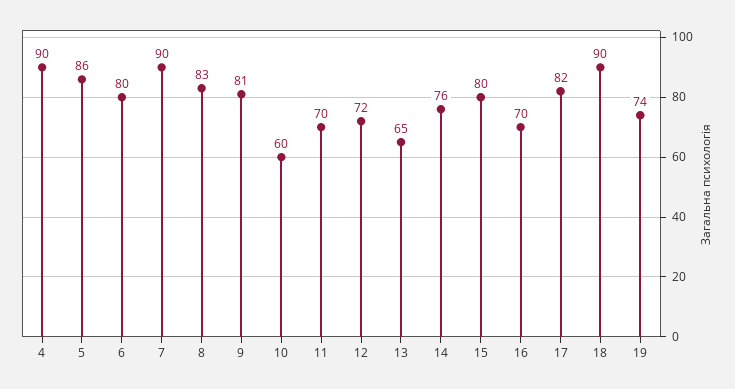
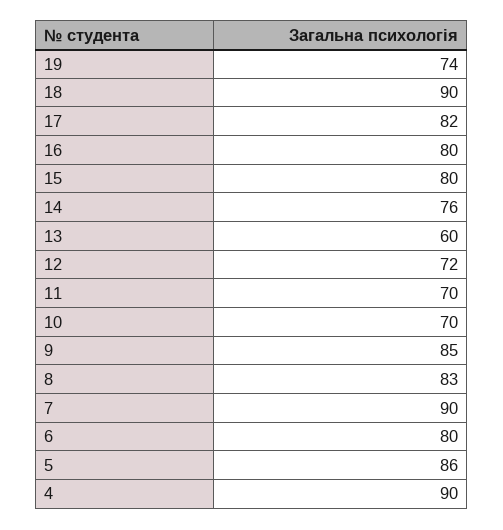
9: 81 -> 85
10: 60 -> 70
13: 65 -> 60
16: 70 -> 80

